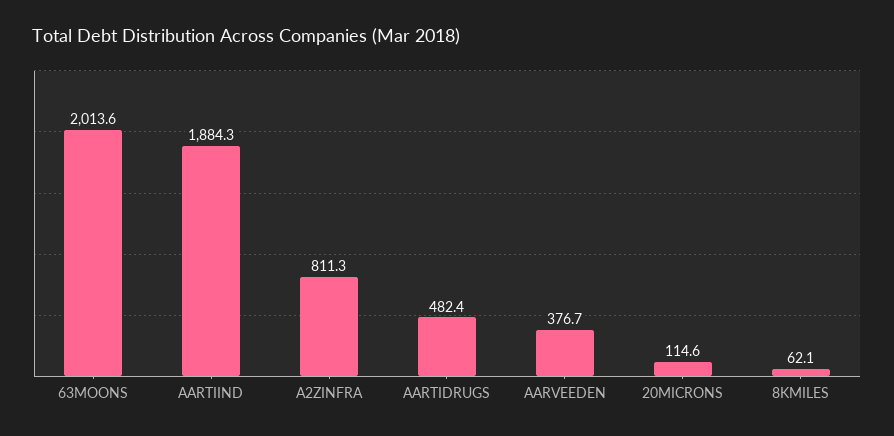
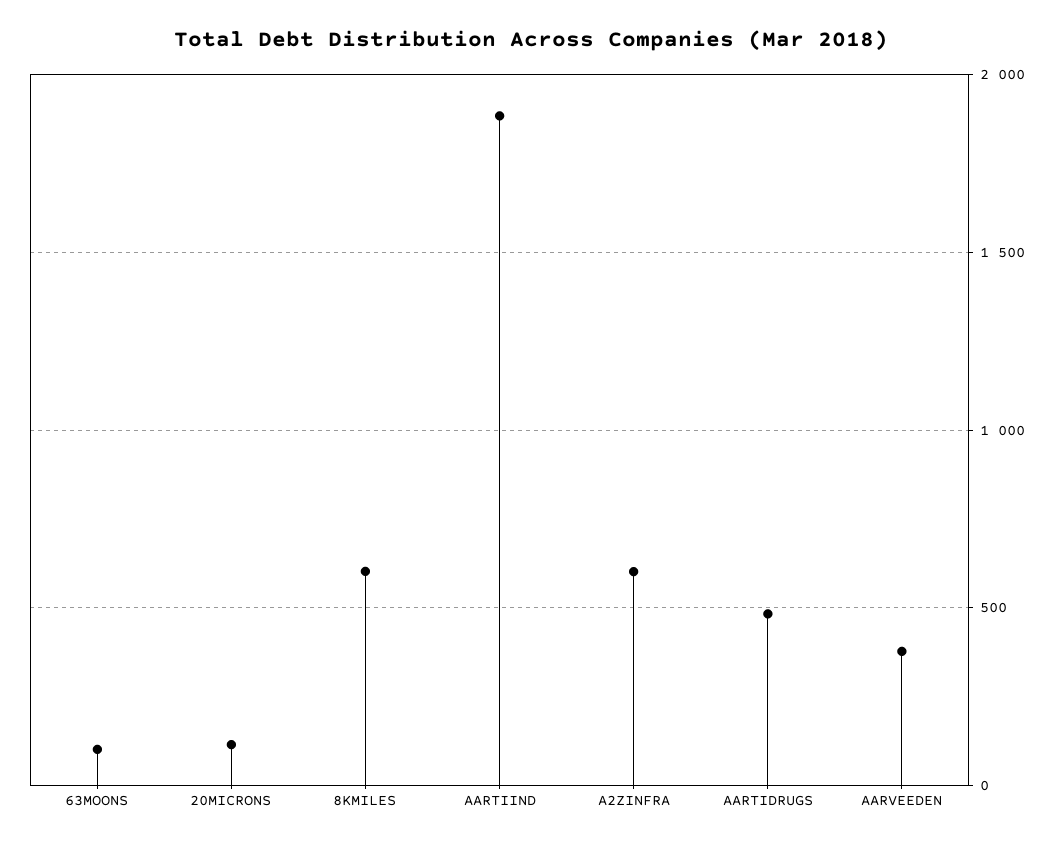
63MOONS: 2013.6 -> 100
A2ZINFRA: 811.3 -> 600
8KMILES: 62.1 -> 600

